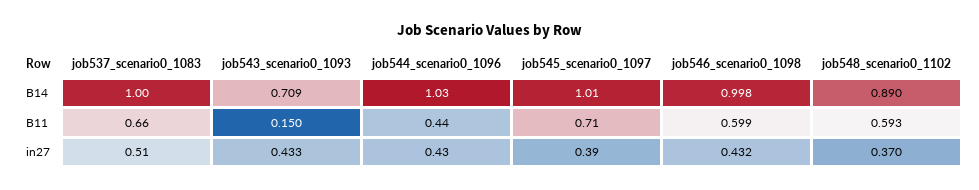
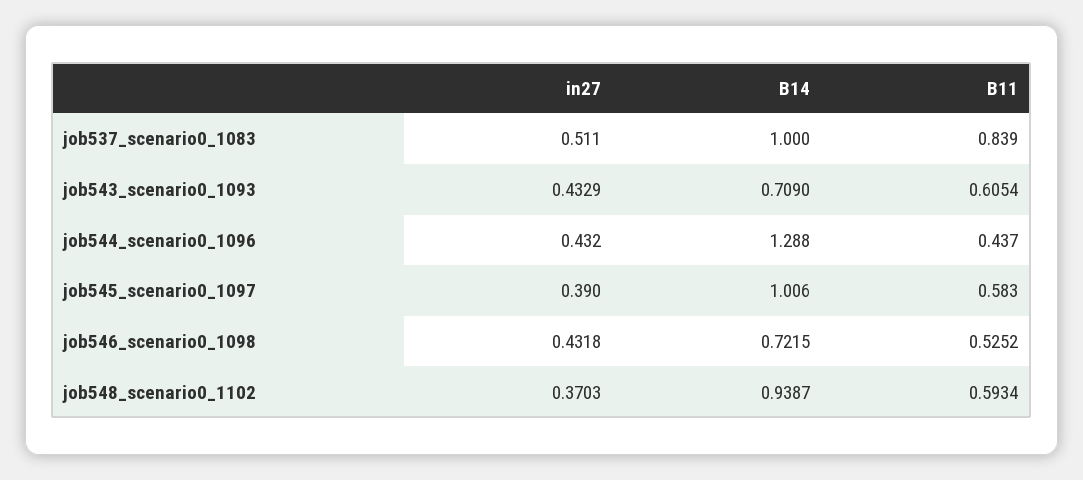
job544_scenario0_1096, B14: 1.03 -> 1.288
job546_scenario0_1098, B14: 0.998 -> 0.7215
job548_scenario0_1102, B14: 0.89 -> 0.9387
job537_scenario0_1083, B11: 0.66 -> 0.839
job543_scenario0_1093, B11: 0.15 -> 0.6054
job545_scenario0_1097, B11: 0.71 -> 0.583
job546_scenario0_1098, B11: 0.599 -> 0.5252

